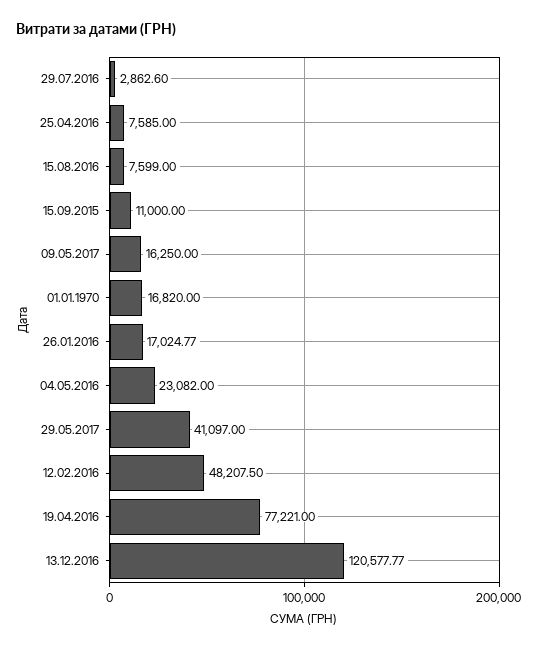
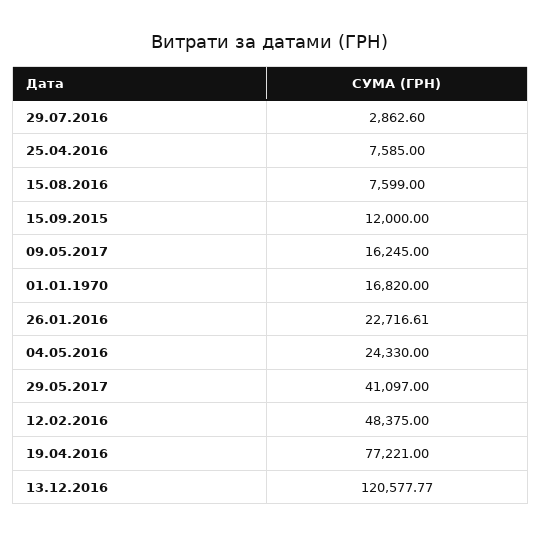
15.09.2015: 11000 -> 12000
09.05.2017: 16250 -> 16245
26.01.2016: 17024.77 -> 22716.61
04.05.2016: 23082 -> 24330
12.02.2016: 48207.5 -> 48375

